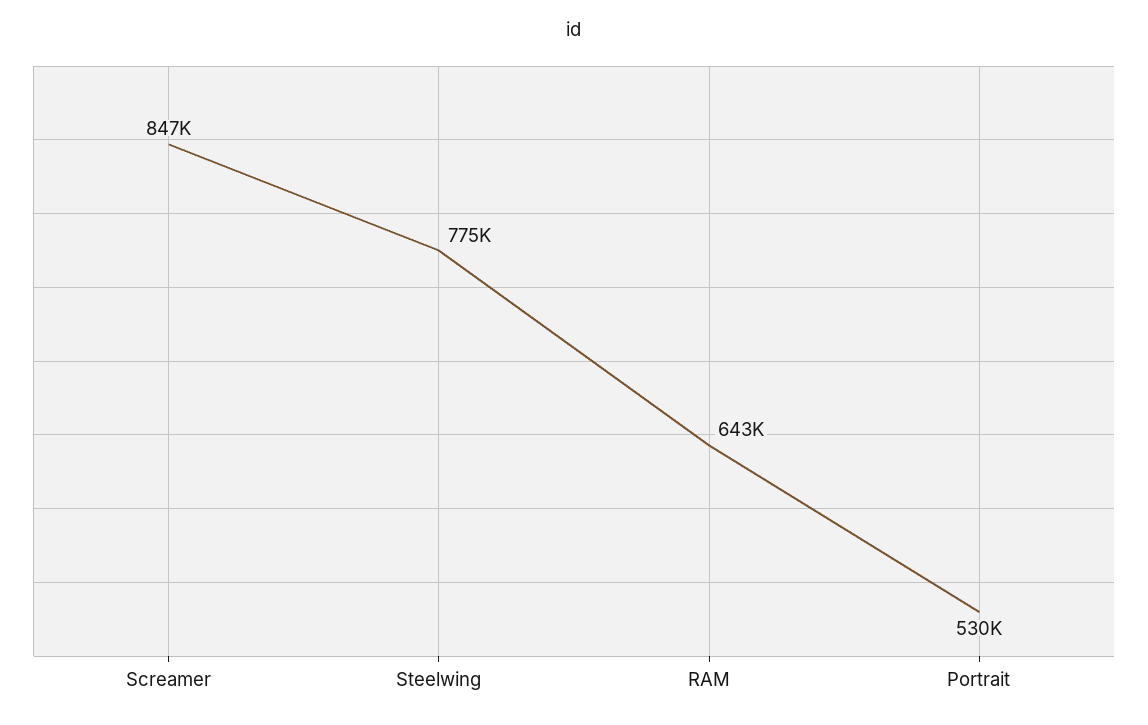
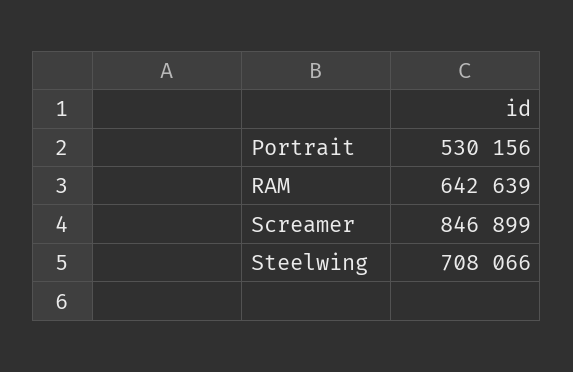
Steelwing: 775000 -> 708066

